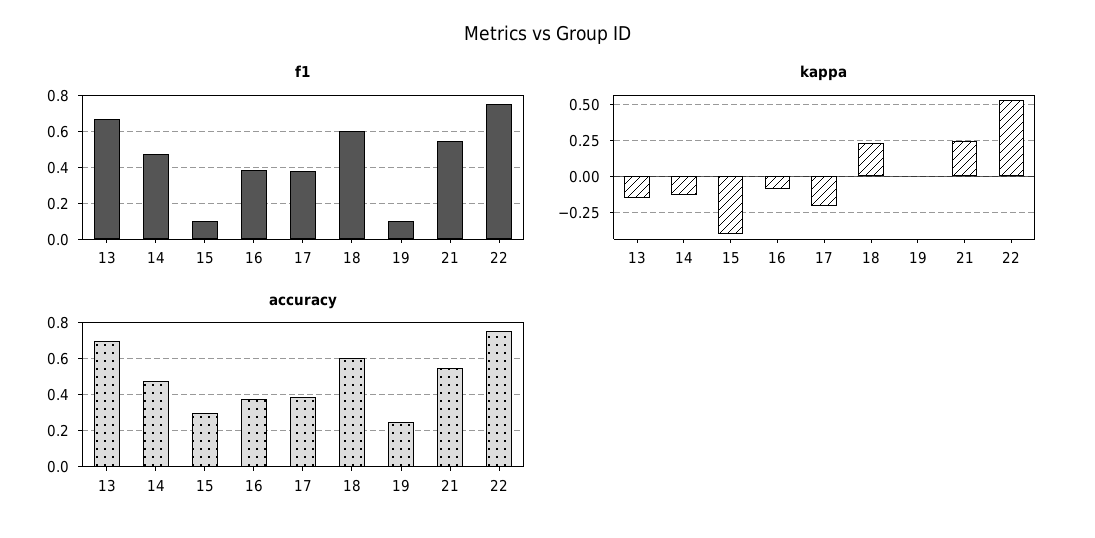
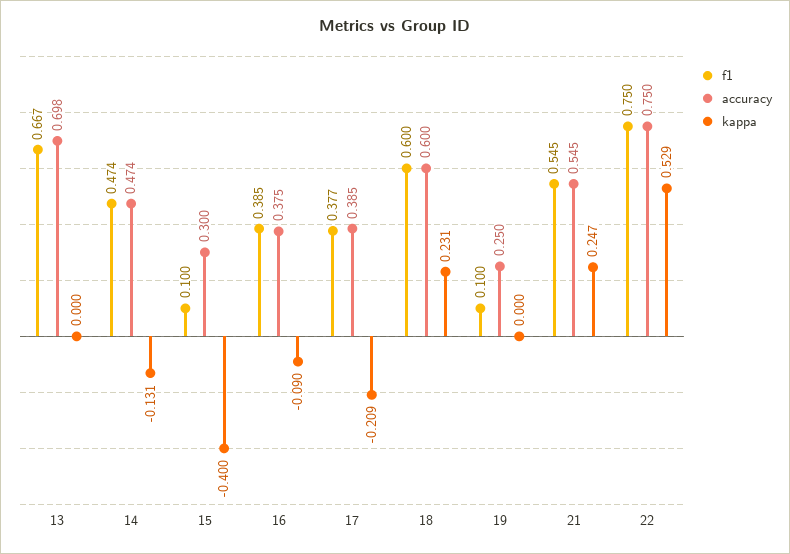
kappa, 13: -0.15 -> 0

